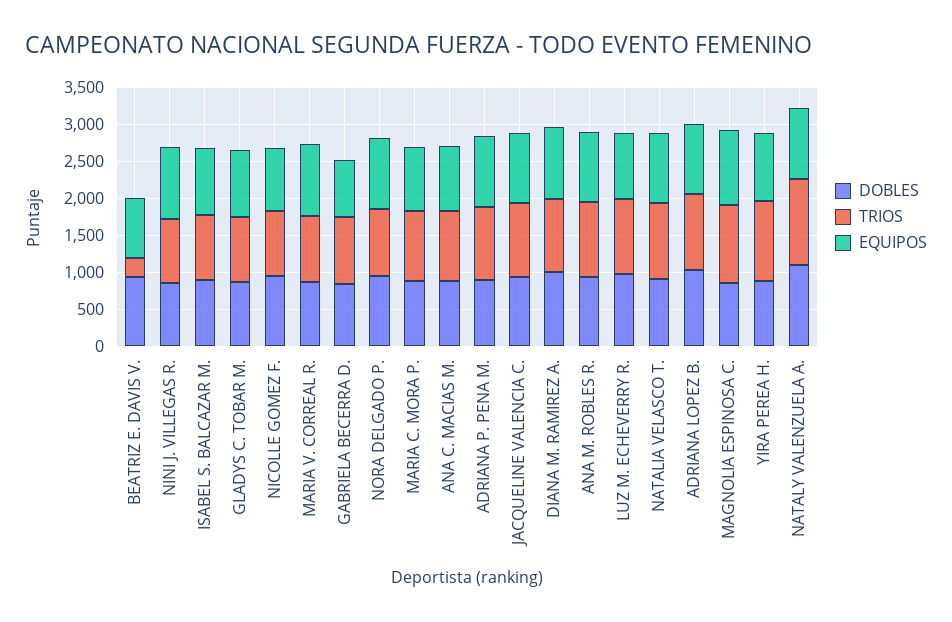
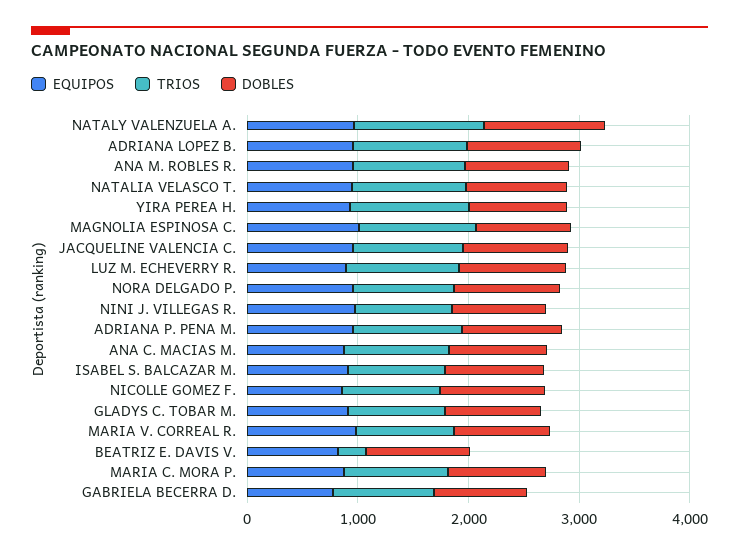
DOBLES, DIANA M. RAMIREZ A.: 1000 -> none
TRIOS, DIANA M. RAMIREZ A.: 1000 -> none
EQUIPOS, DIANA M. RAMIREZ A.: 1000 -> none

